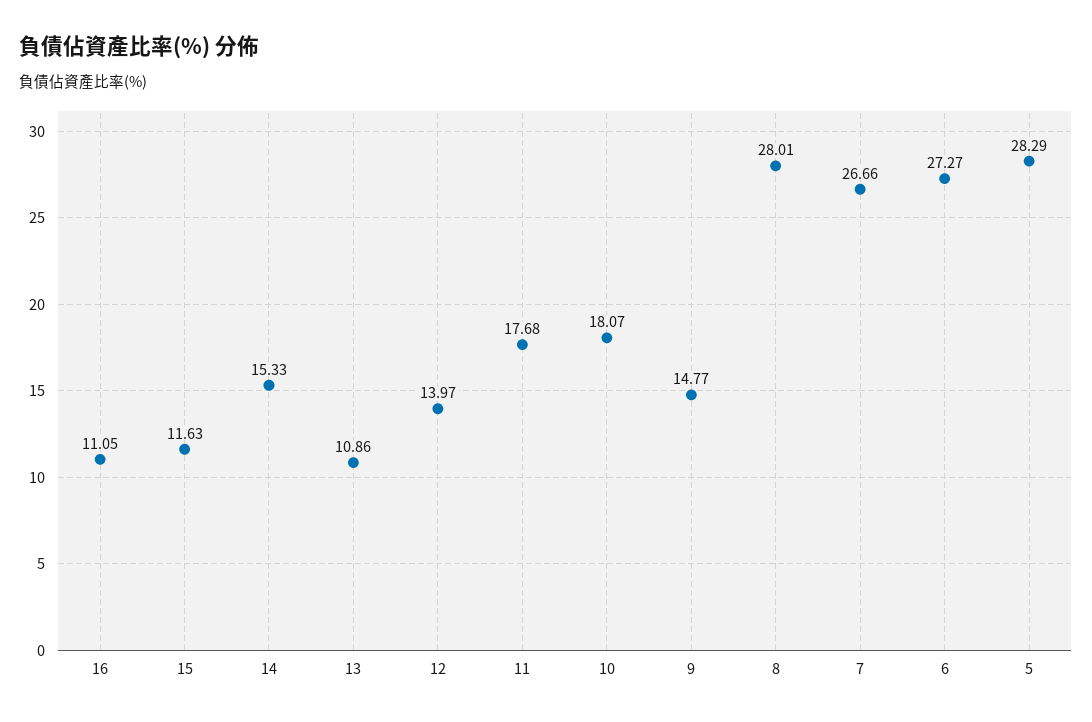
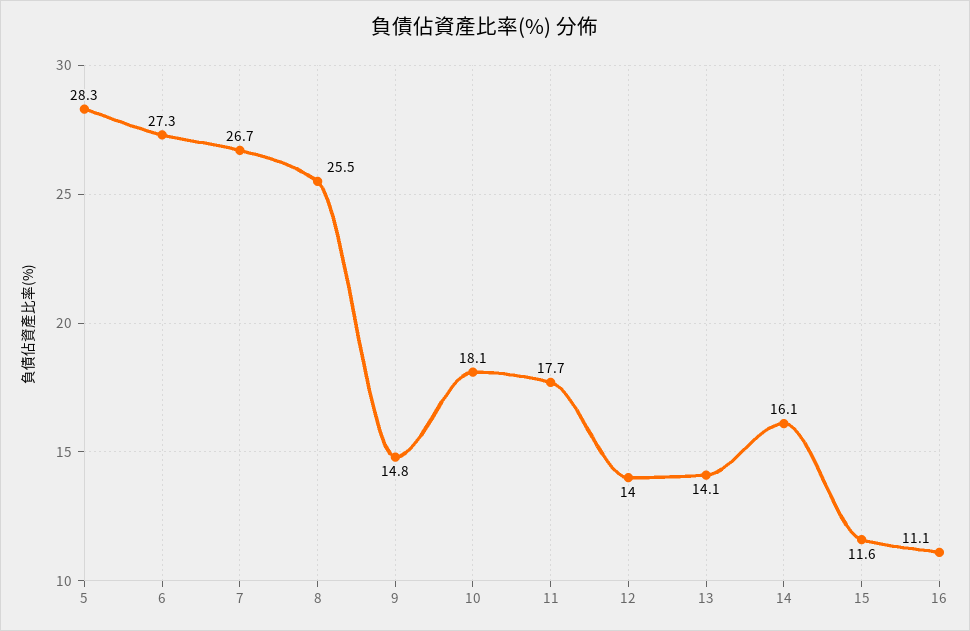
14: 15.33 -> 16.1
13: 10.86 -> 14.1
8: 28.01 -> 25.5

